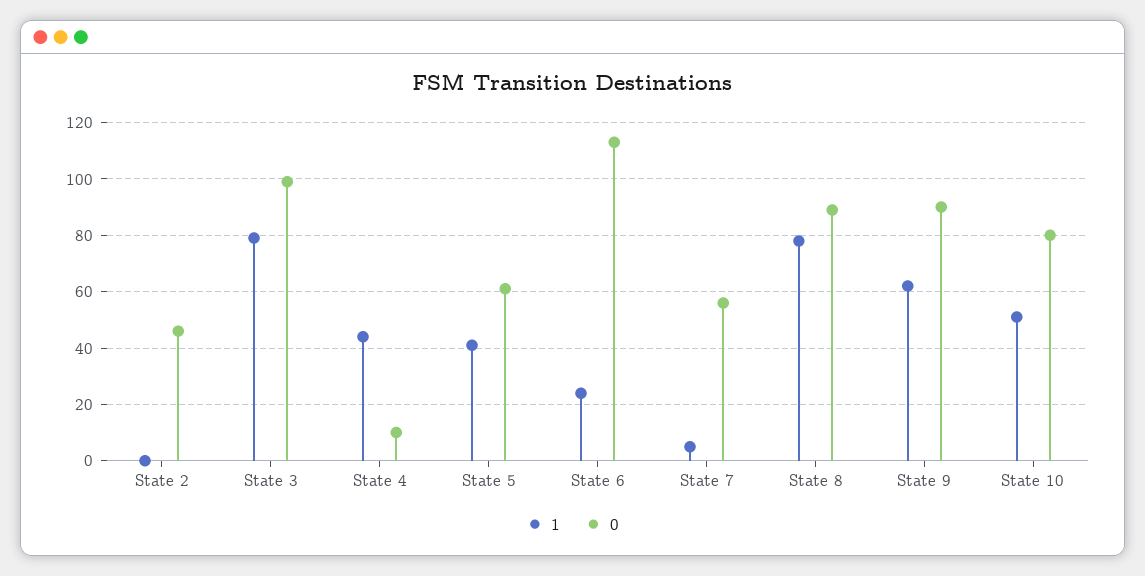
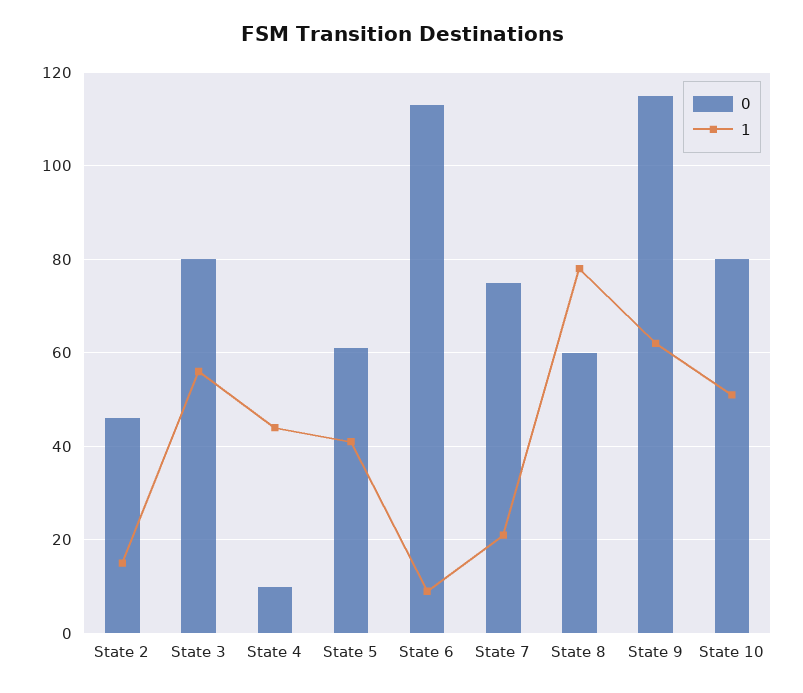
1, State 2: 0 -> 15
1, State 3: 80 -> 55
0, State 3: 100 -> 80
1, State 6: 25 -> 10
1, State 7: 5 -> 20
0, State 7: 55 -> 75
0, State 8: 90 -> 60
0, State 9: 90 -> 115

